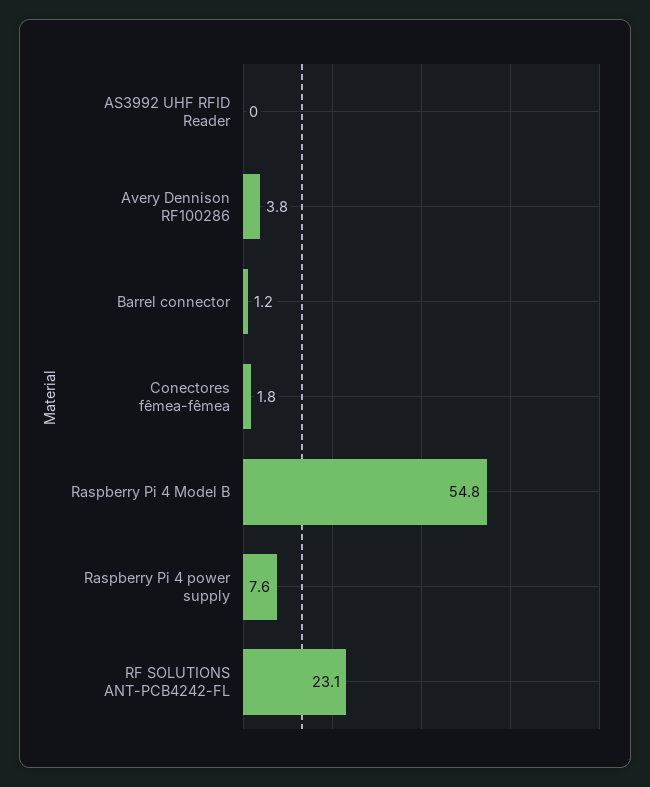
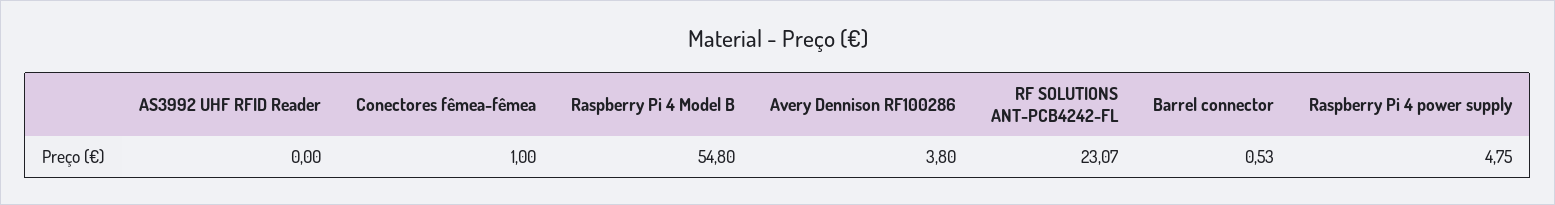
Barrel connector: 1.2 -> 0.53
Conectores fêmea-fêmea: 1.8 -> 1
Raspberry Pi 4 power supply: 7.6 -> 4.75

